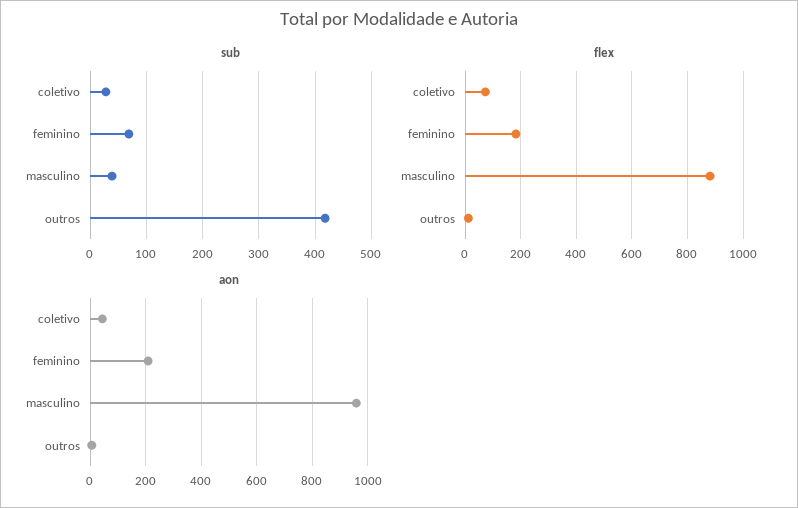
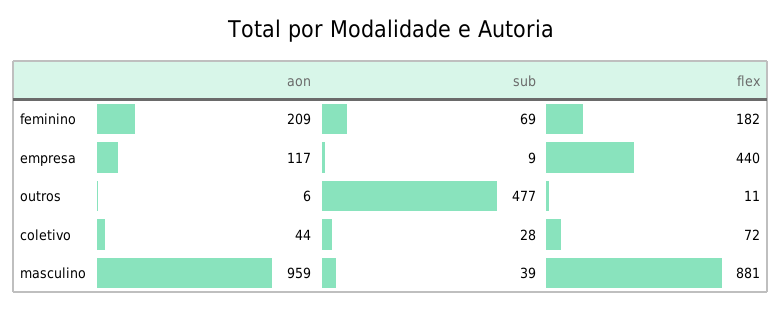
sub, outros: 420 -> 477
aon, empresa: none -> 117
sub, empresa: none -> 9
flex, empresa: none -> 440

